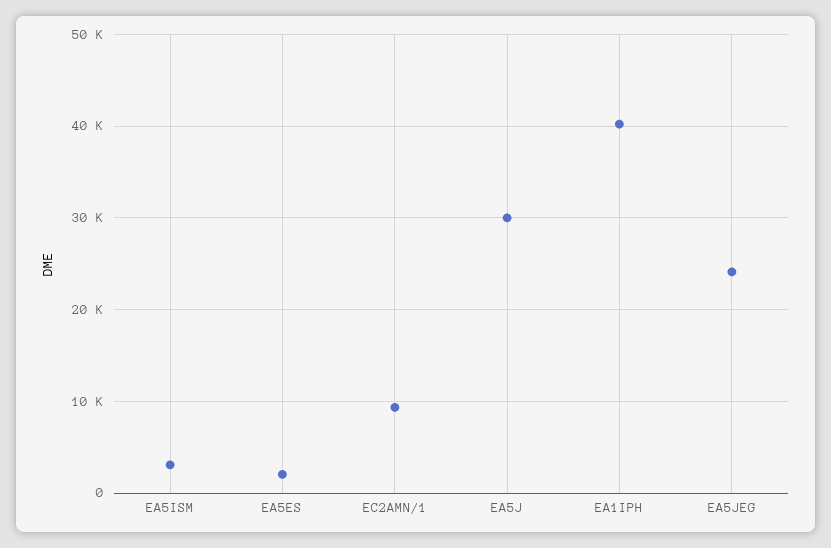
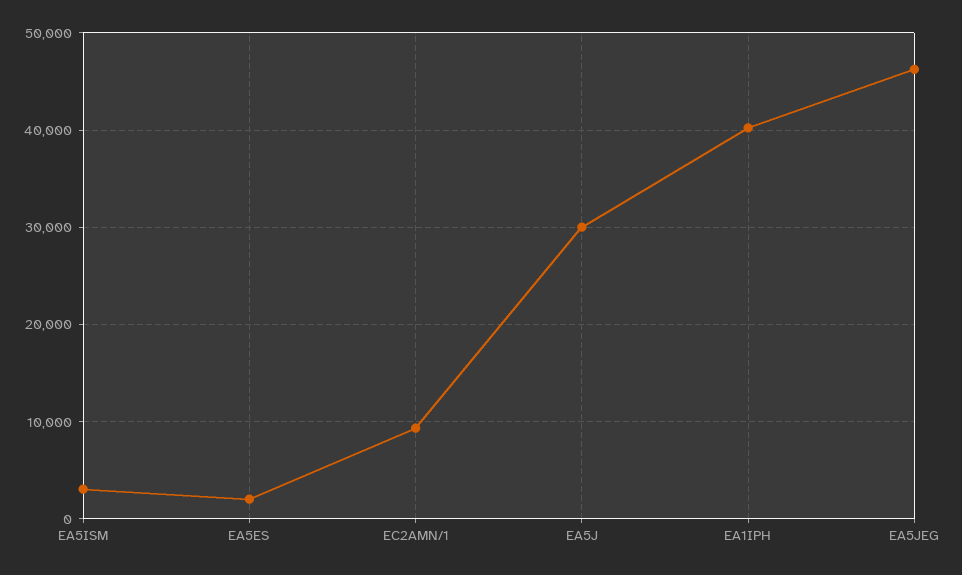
EA5JEG: 24000 -> 46000

